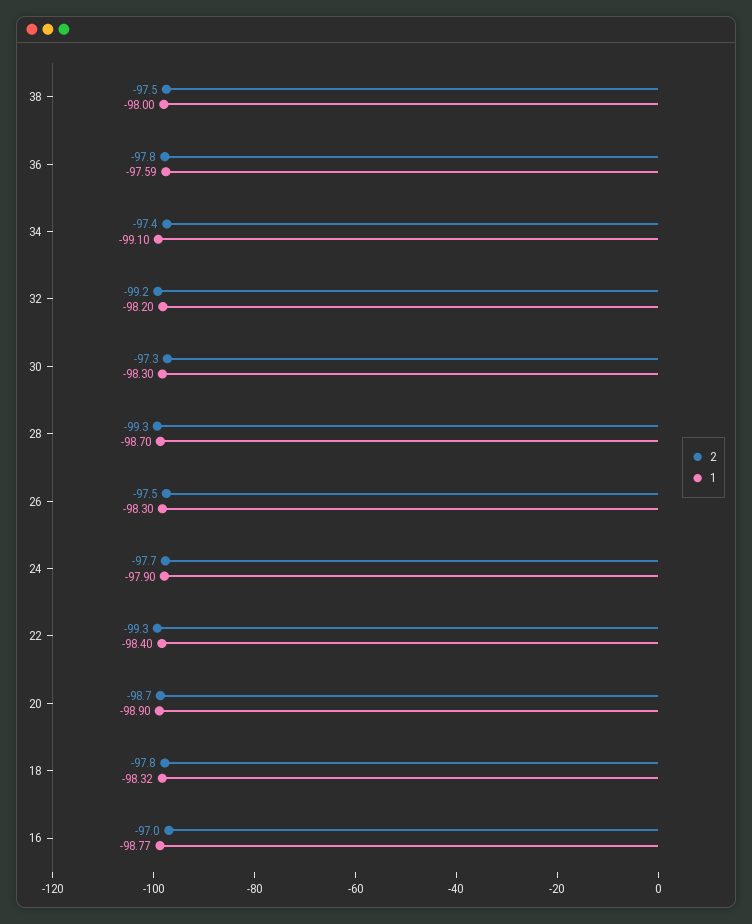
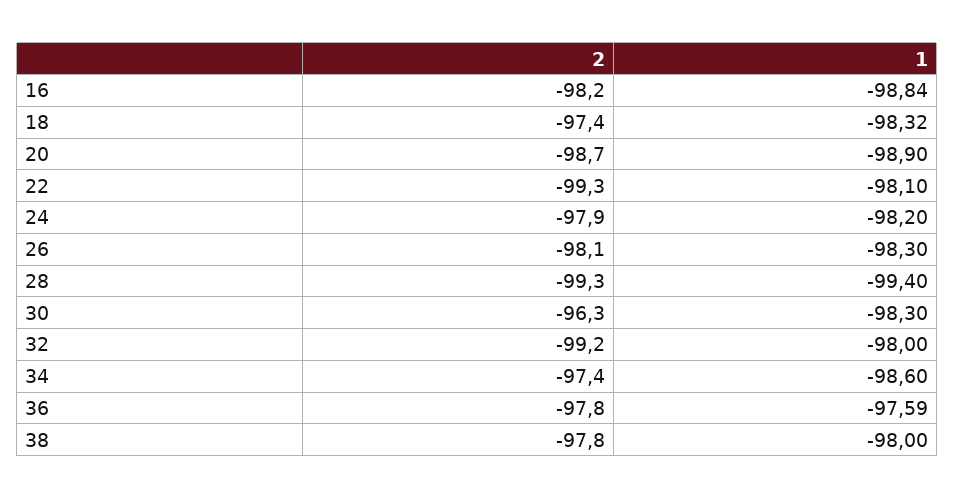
2, 38: -97.5 -> -97.8
1, 34: -99.1 -> -98.6
1, 32: -98.2 -> -98
2, 30: -97.3 -> -96.3
1, 28: -98.7 -> -99.4
2, 26: -97.5 -> -98.1
2, 24: -97.7 -> -97.9
1, 24: -97.9 -> -98.2
1, 22: -98.4 -> -98.1
2, 18: -97.8 -> -97.4
2, 16: -97 -> -98.2
1, 16: -98.77 -> -98.84

